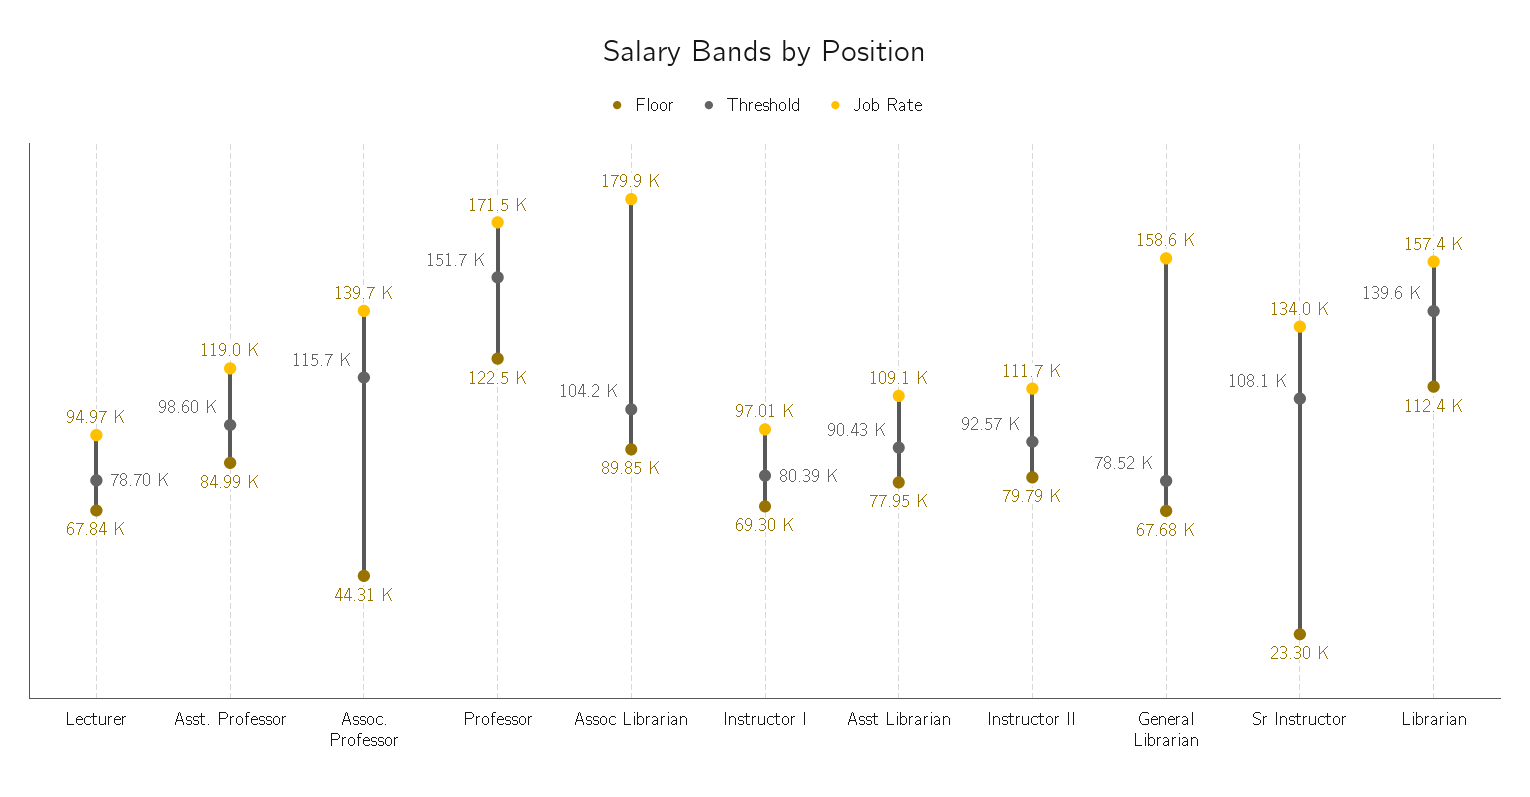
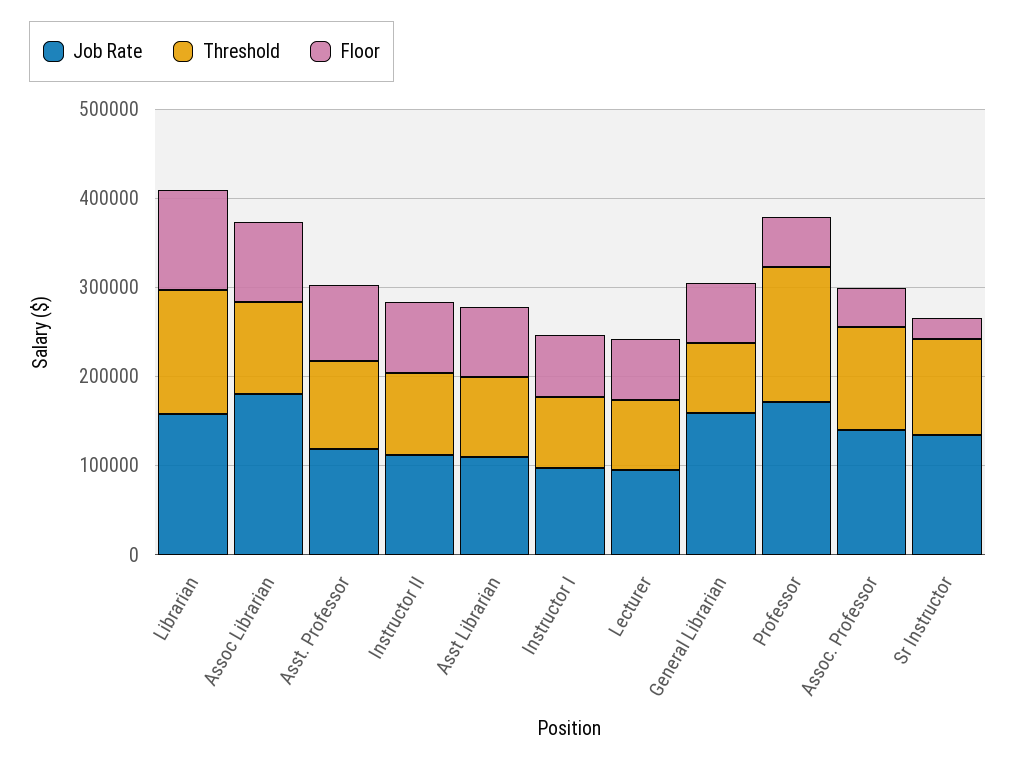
Floor, Professor: 122500 -> 60000

